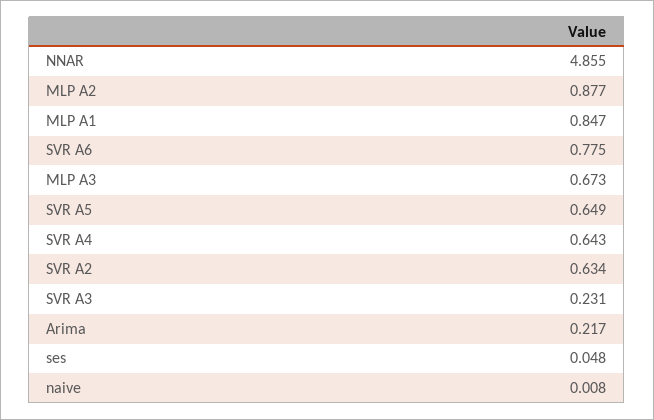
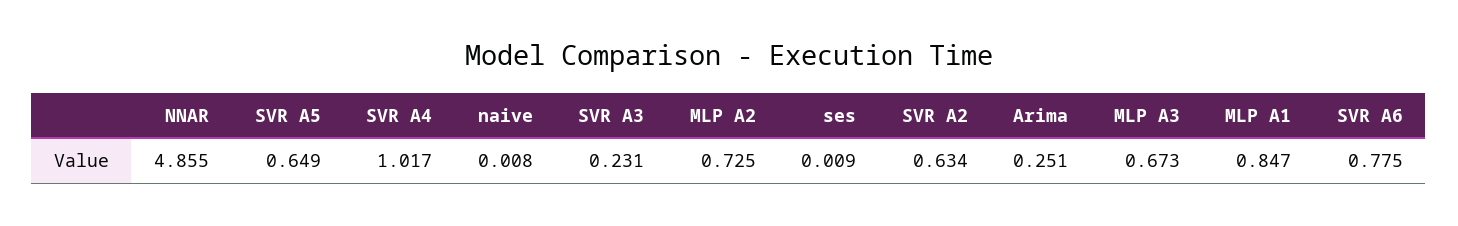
MLP A2: 0.877 -> 0.725
SVR A4: 0.643 -> 1.017
Arima: 0.217 -> 0.251
ses: 0.048 -> 0.009

